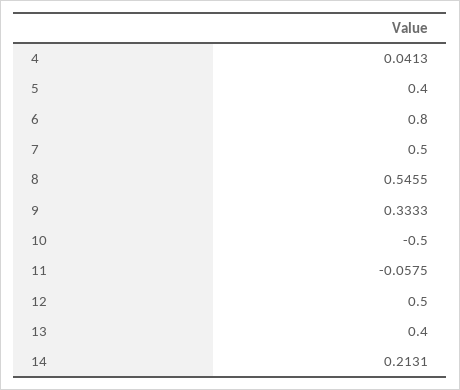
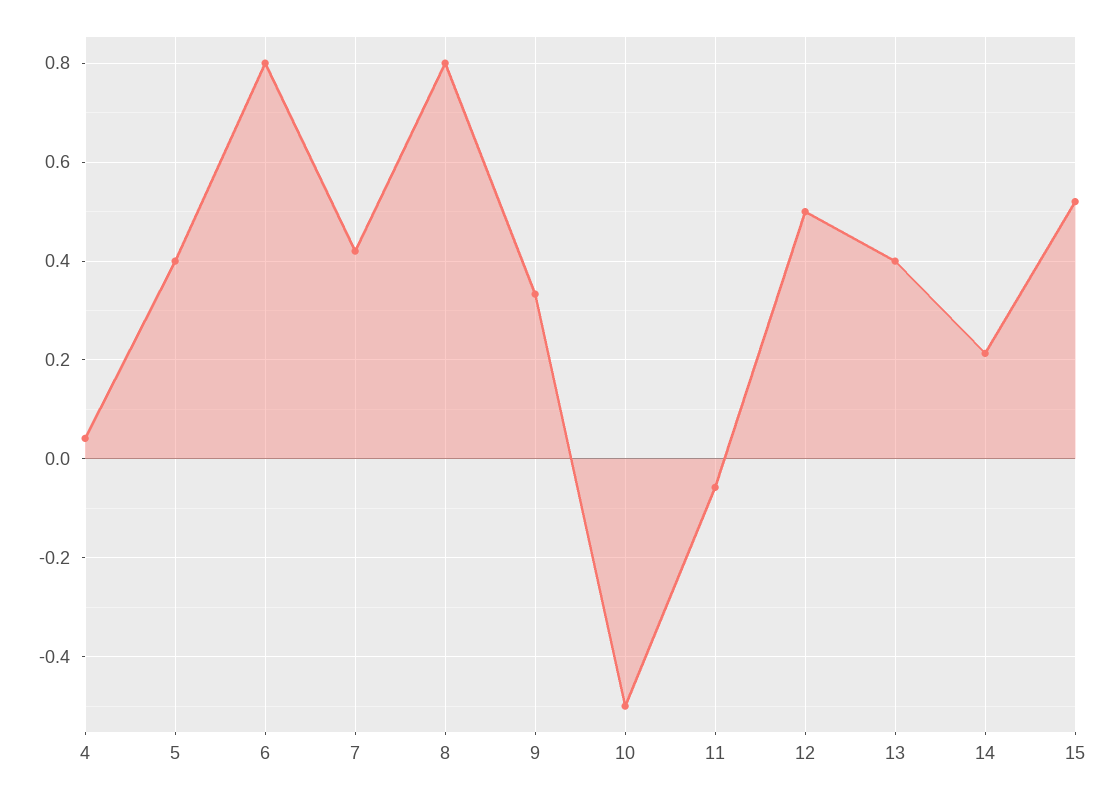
7: 0.5 -> 0.42
8: 0.5455 -> 0.8
15: none -> 0.52

